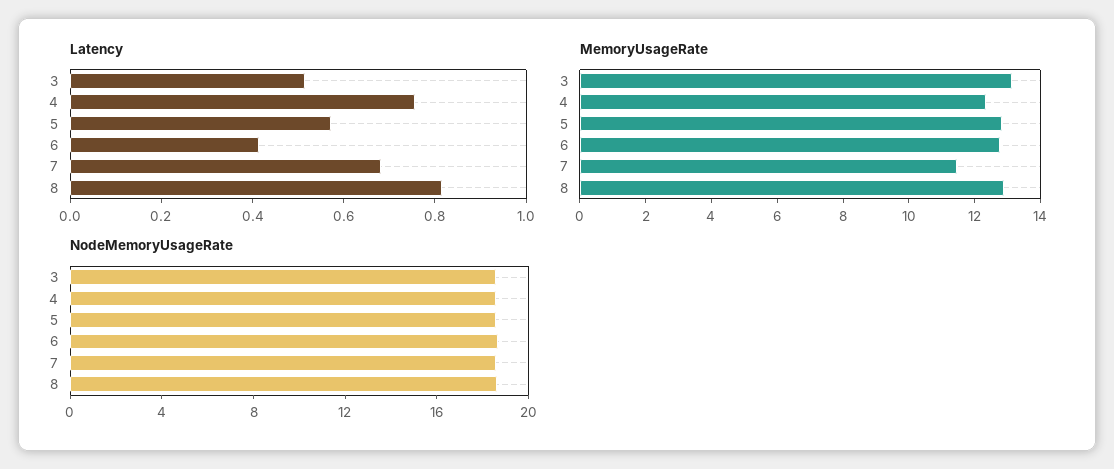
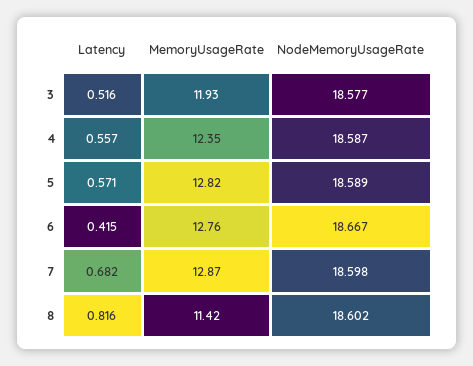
Latency, 4: 0.75 -> 0.557
MemoryUsageRate, 3: 13 -> 11.93
MemoryUsageRate, 7: 11.5 -> 12.87
MemoryUsageRate, 8: 13 -> 11.42

